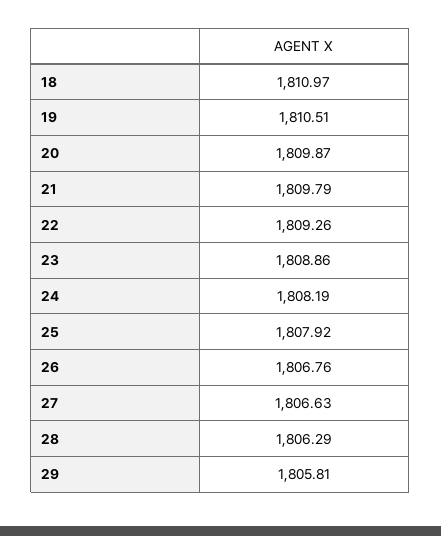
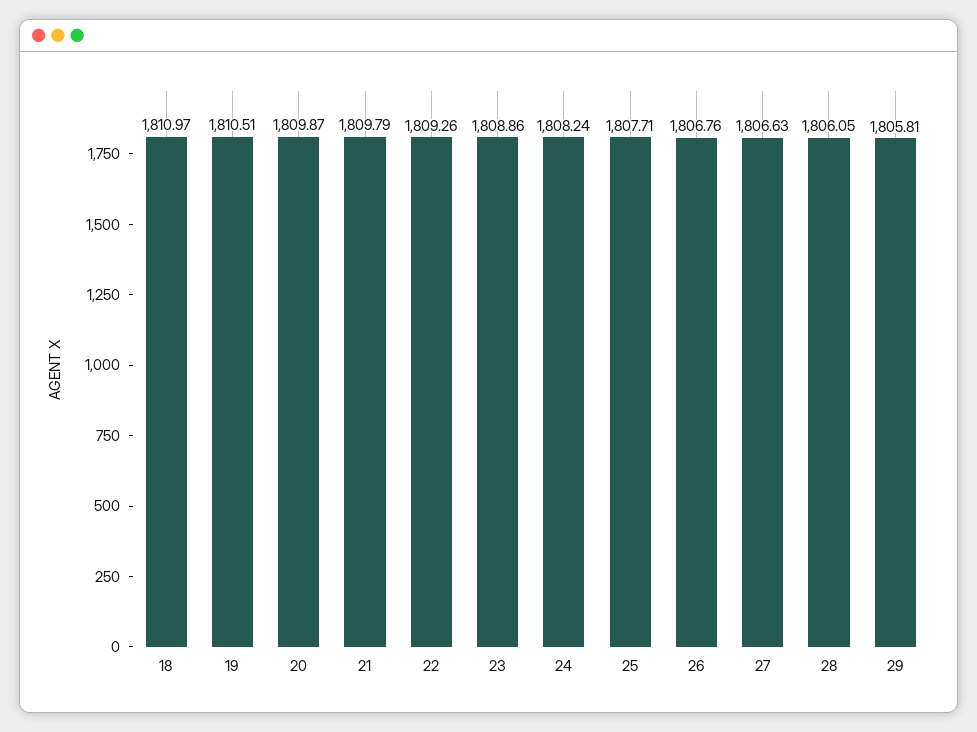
24: 1808.19 -> 1808.24
25: 1807.92 -> 1807.71
28: 1806.29 -> 1806.05

